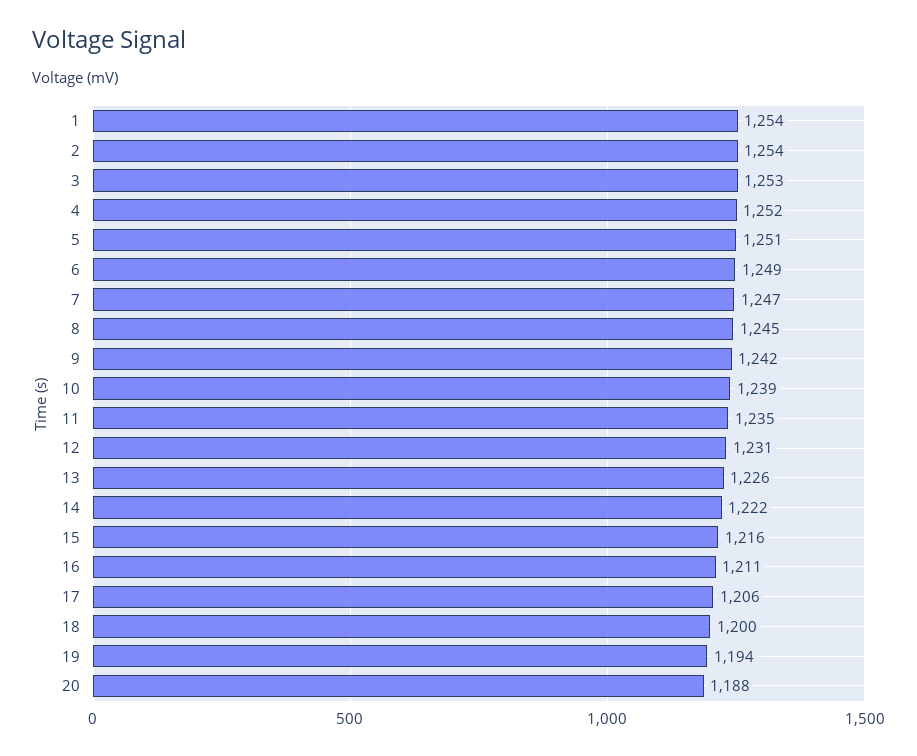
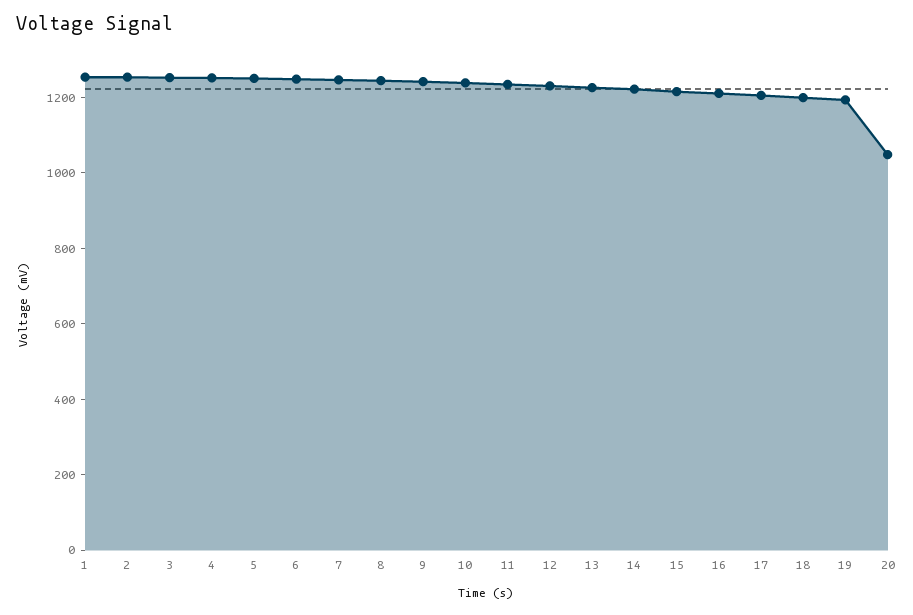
20: 1188 -> 1050

